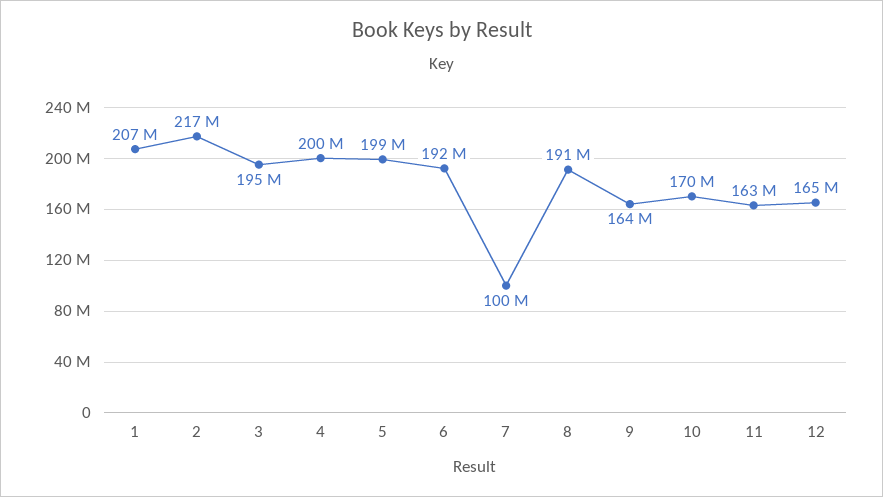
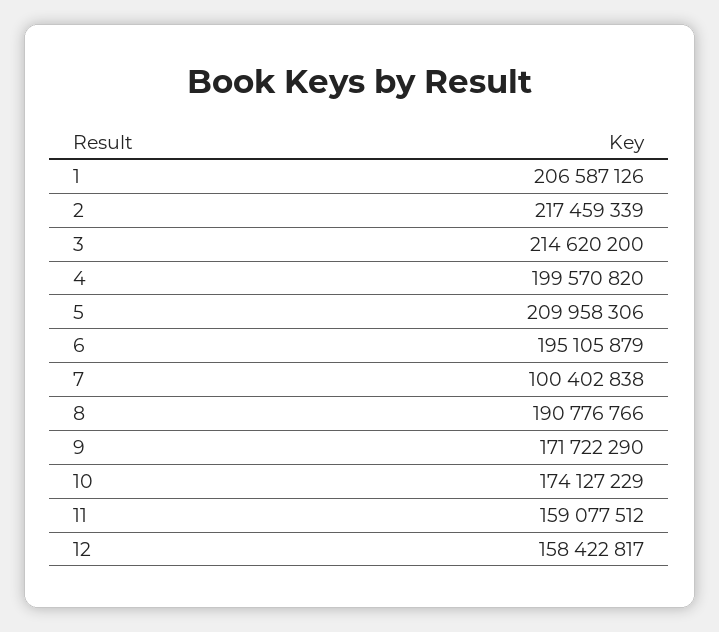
3: 195000000 -> 214620200
5: 199000000 -> 209958306
6: 192000000 -> 195105879
9: 164000000 -> 171722290
10: 170000000 -> 174127229
11: 163000000 -> 159077512
12: 165000000 -> 158422817

